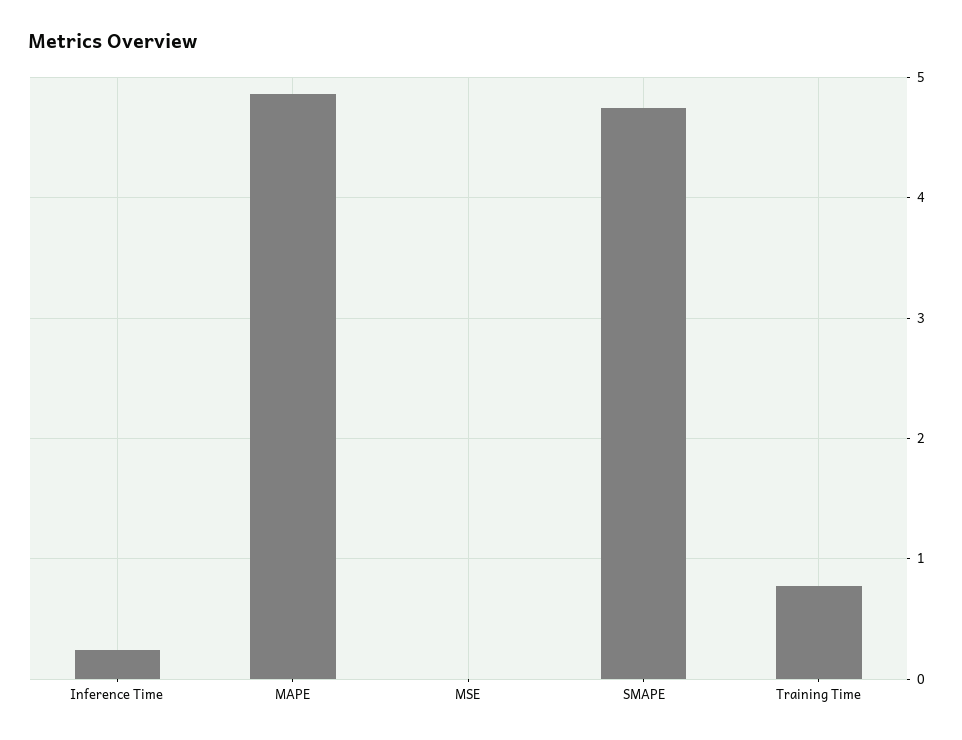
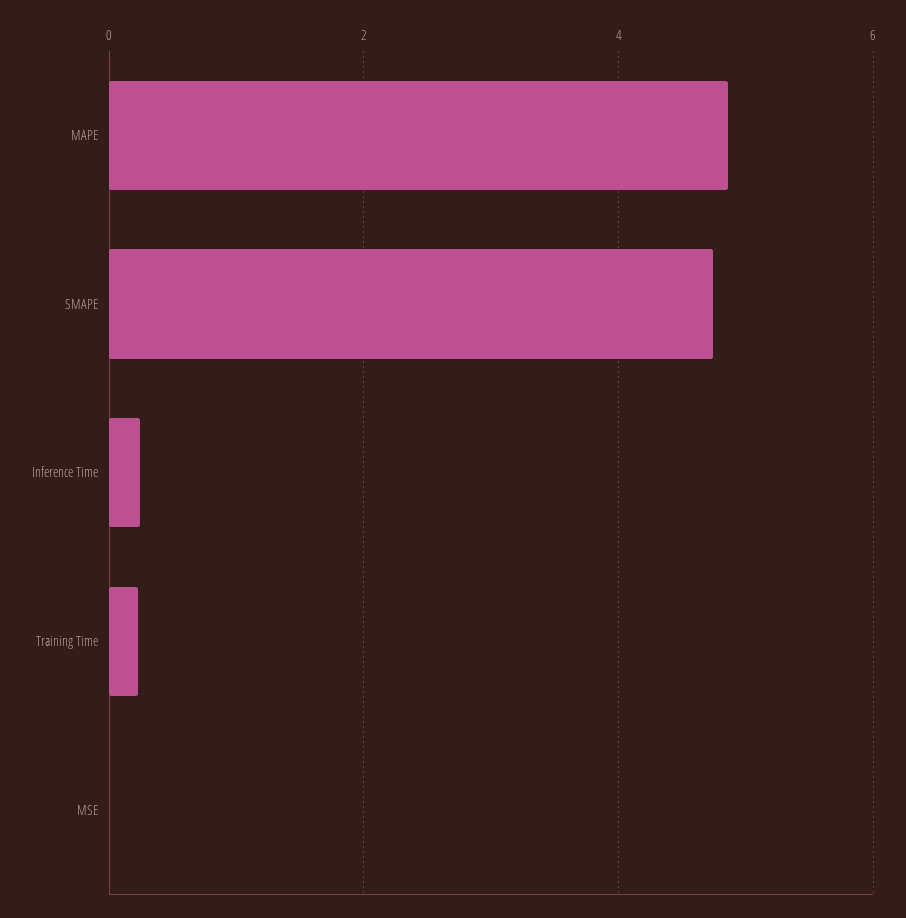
Training Time: 0.8 -> 0.2

